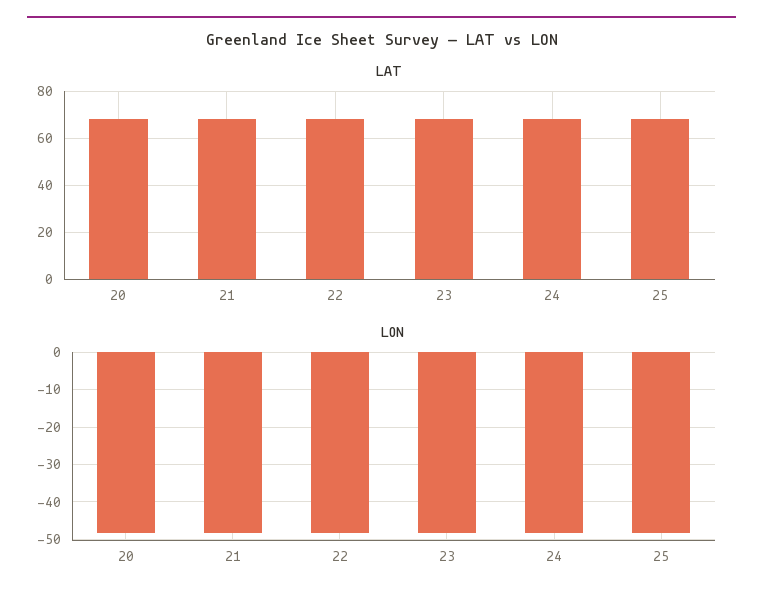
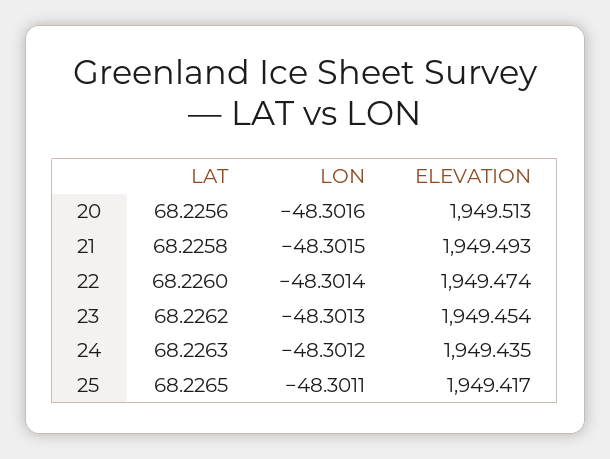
ELEVATION, 20: none -> 1949.513
ELEVATION, 21: none -> 1949.493
ELEVATION, 22: none -> 1949.474
ELEVATION, 23: none -> 1949.454
ELEVATION, 24: none -> 1949.435
ELEVATION, 25: none -> 1949.417

